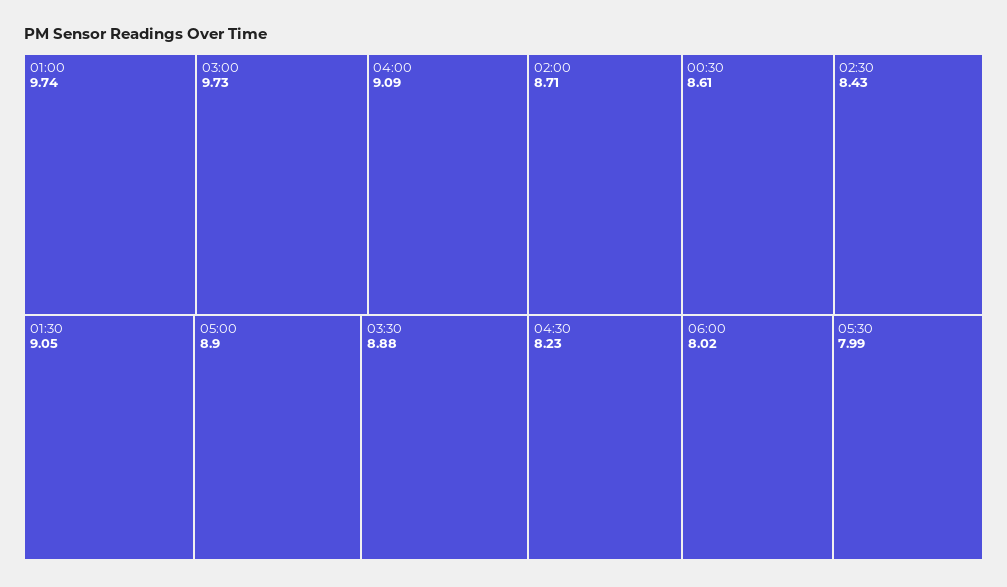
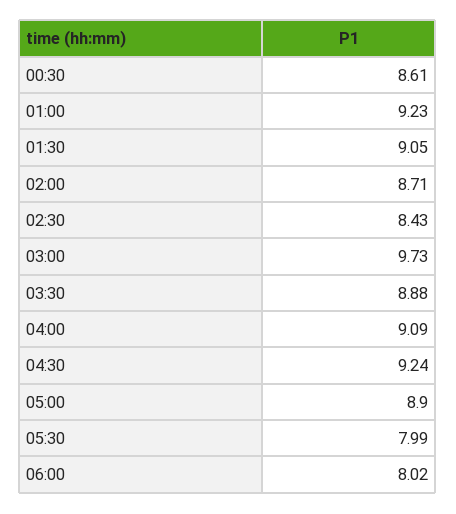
01:00: 9.74 -> 9.23
04:30: 8.23 -> 9.24

